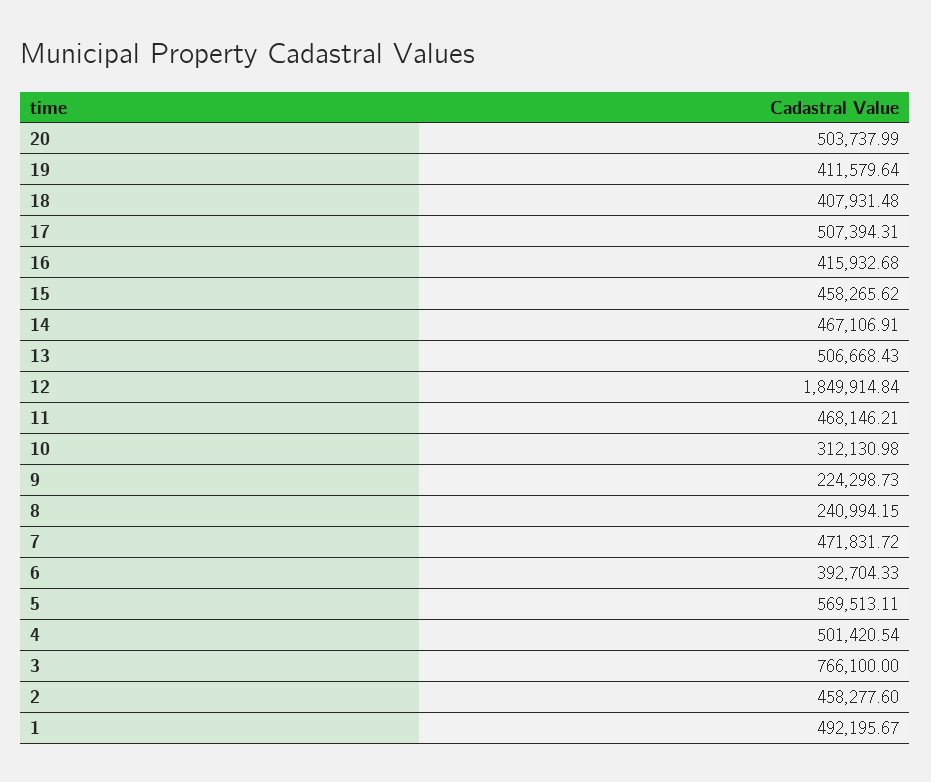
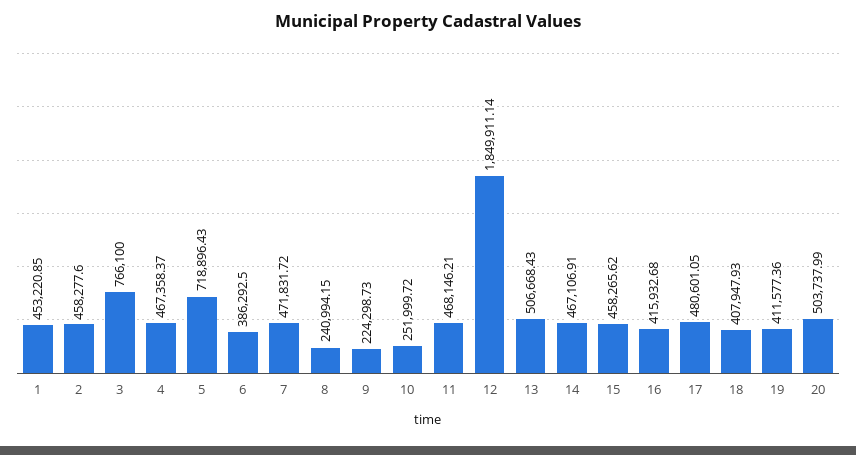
19: 411579.64 -> 411577.36
18: 407931.48 -> 407947.93
17: 507394.31 -> 480601.05
12: 1849914.84 -> 1849911.14
10: 312130.98 -> 251999.72
6: 392704.33 -> 386292.5
5: 569513.11 -> 718896.43
4: 501420.54 -> 467358.37
1: 492195.67 -> 453220.85

